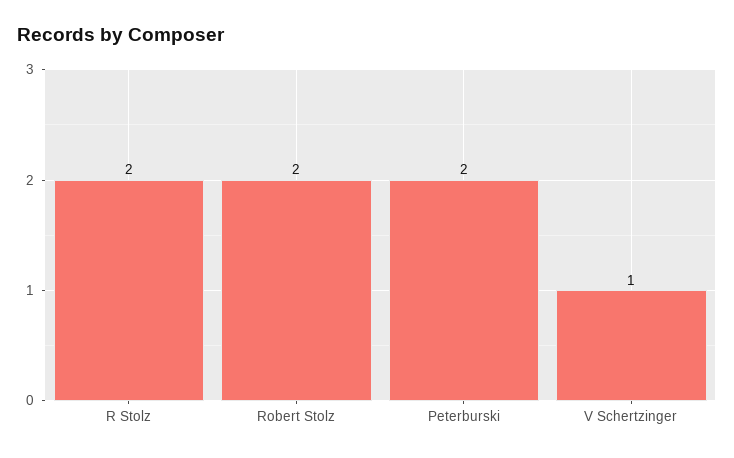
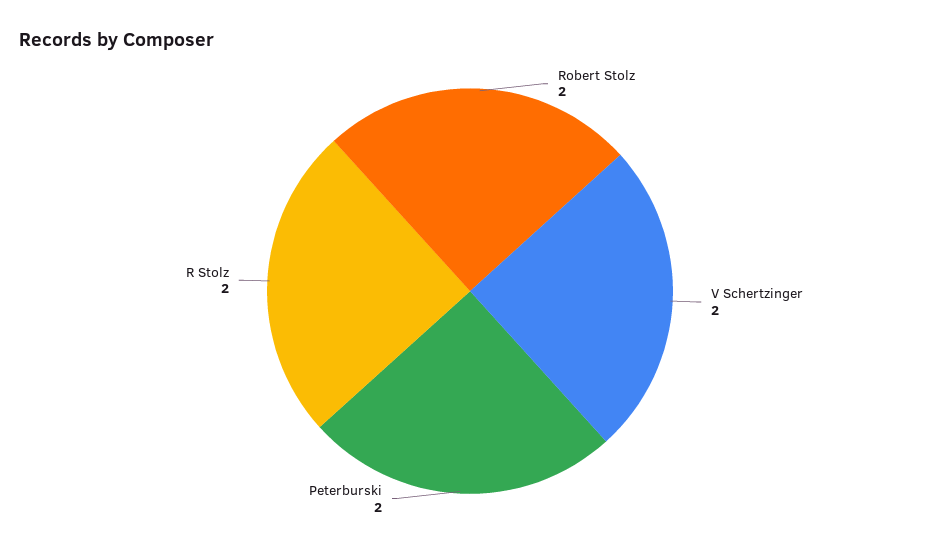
V Schertzinger: 1 -> 2

